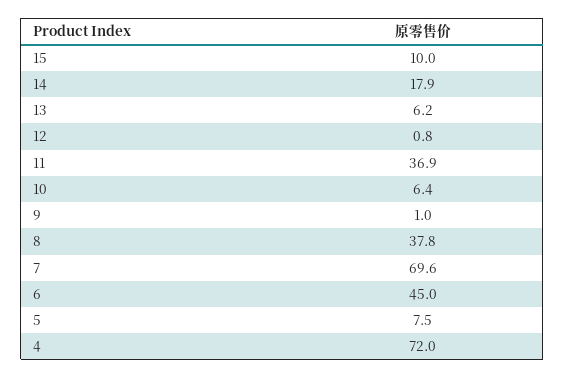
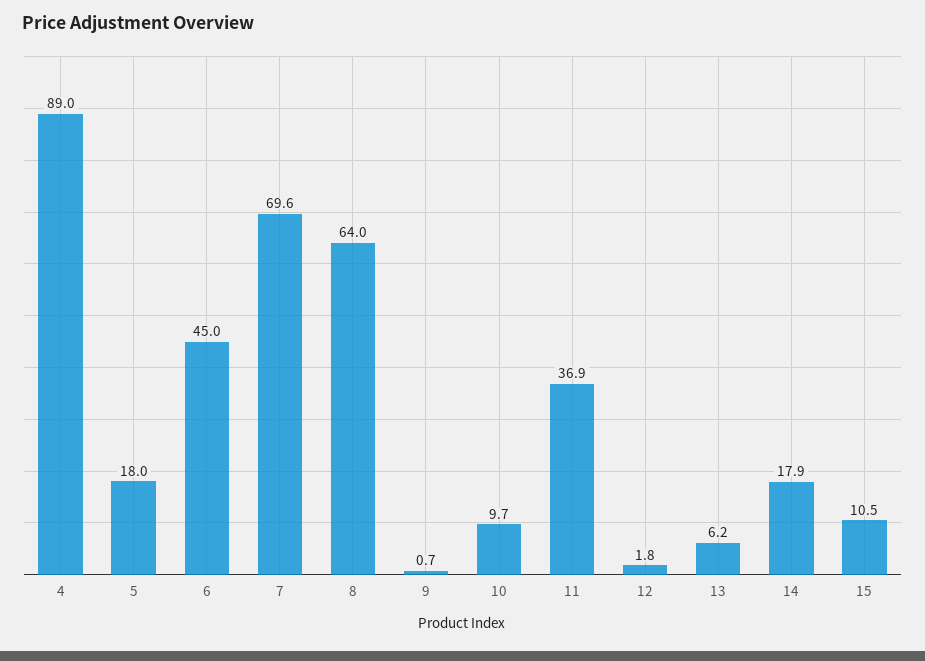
15: 10 -> 10.5
12: 0.8 -> 1.8
10: 6.4 -> 9.7
9: 1 -> 0.7
8: 37.8 -> 64
5: 7.5 -> 18
4: 72 -> 89

